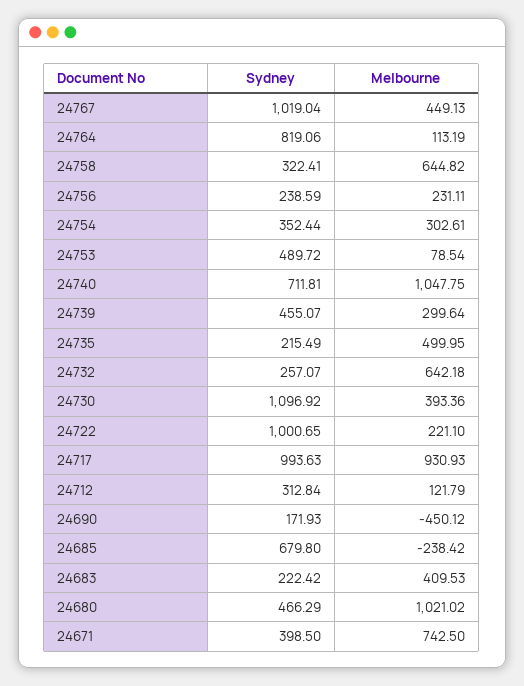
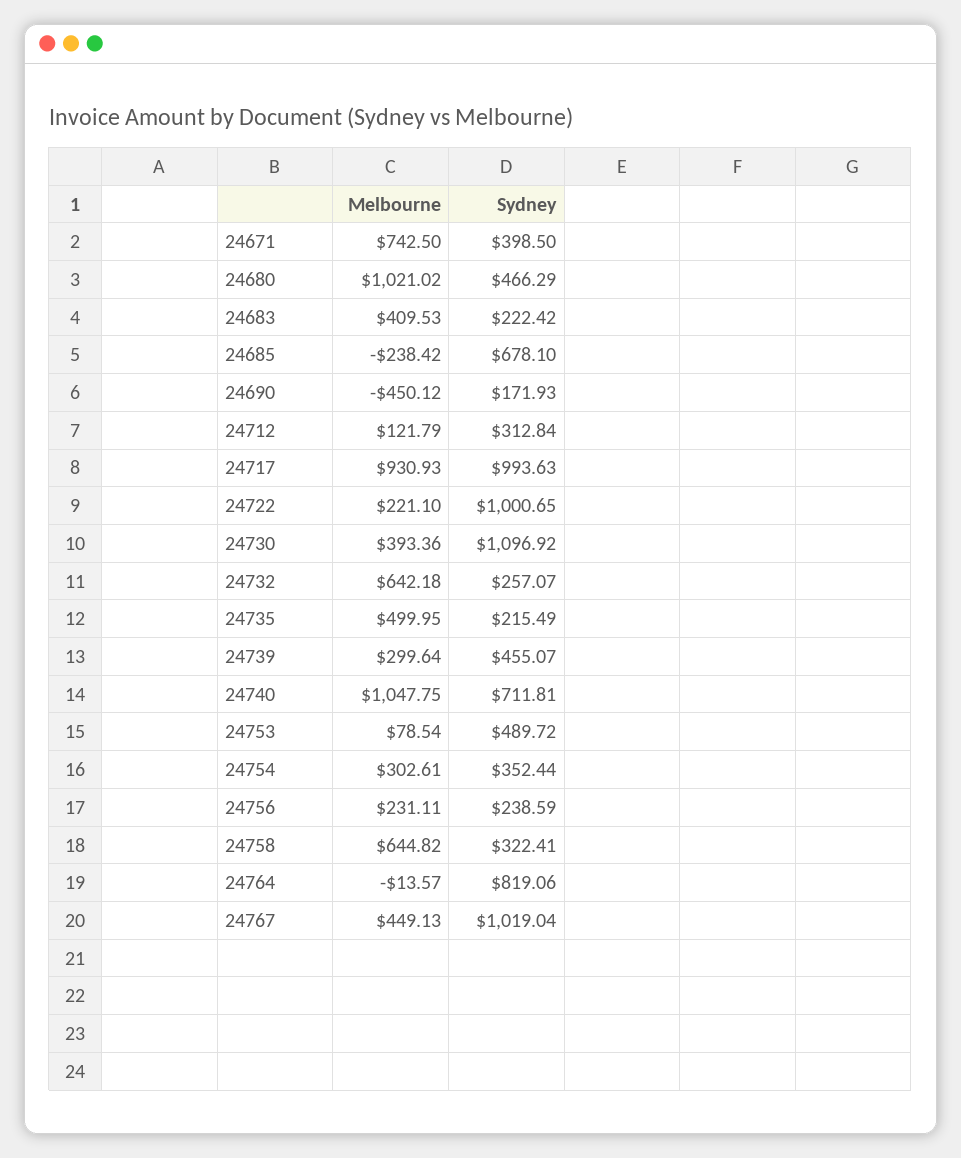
Melbourne, 24764: 113.19 -> -13.57
Sydney, 24685: 679.8 -> 678.1

